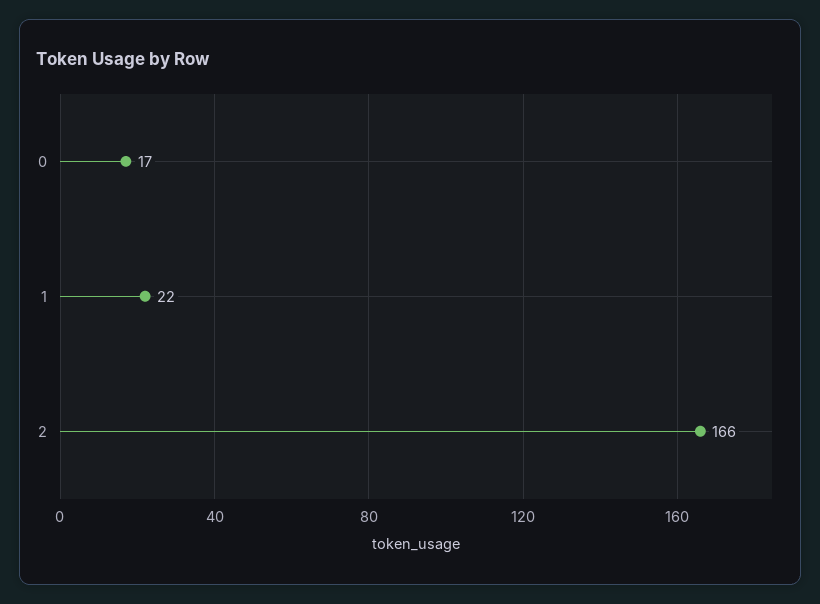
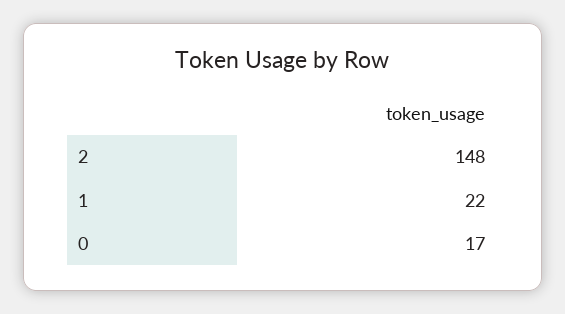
2: 166 -> 148

